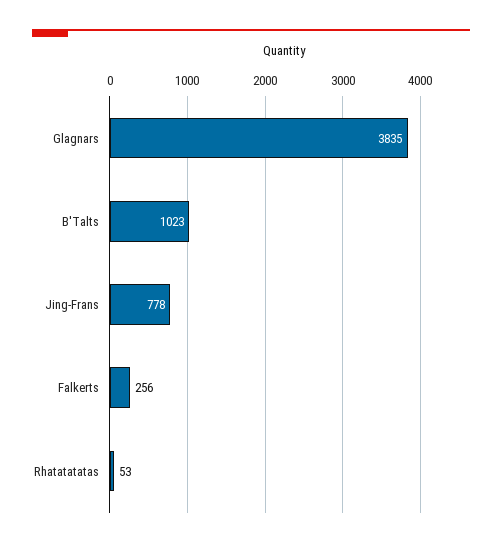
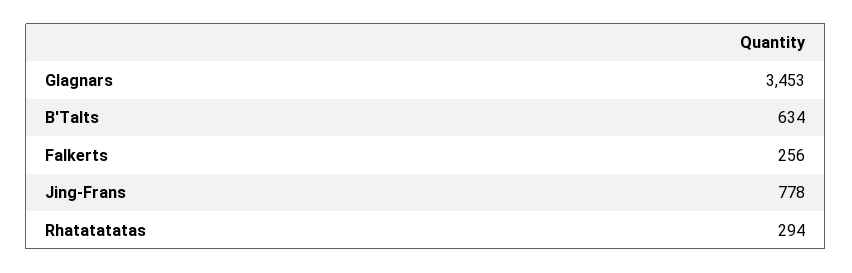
Glagnars: 3835 -> 3453
B'Talts: 1023 -> 634
Rhatatatatas: 53 -> 294

